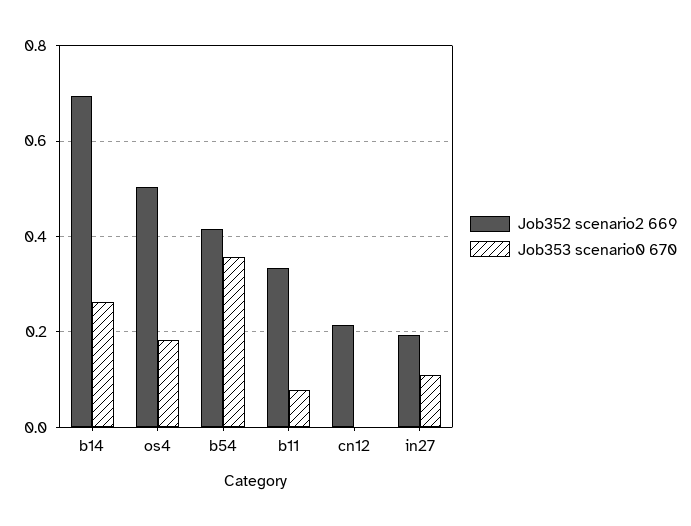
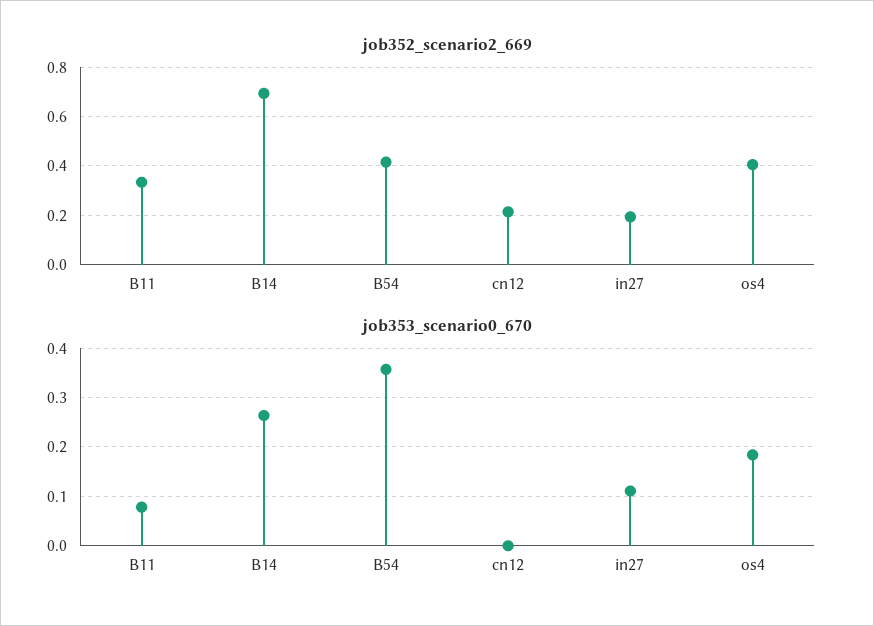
Job352 scenario2 669, os4: 0.5 -> 0.4

